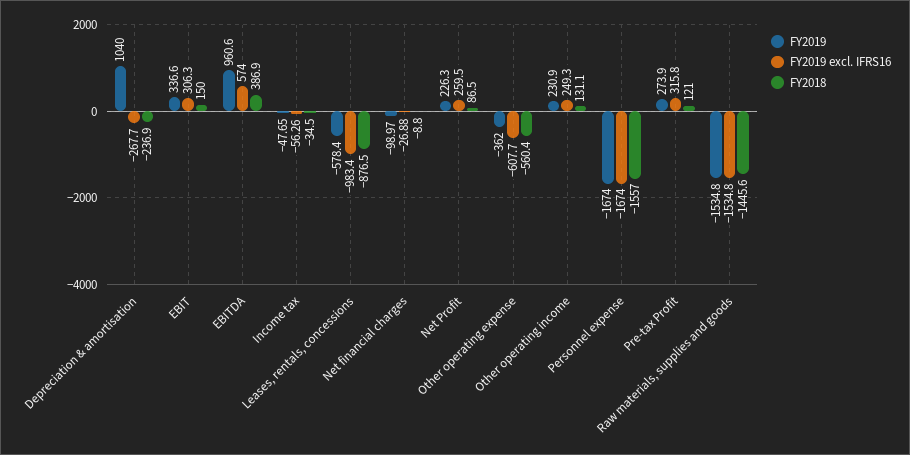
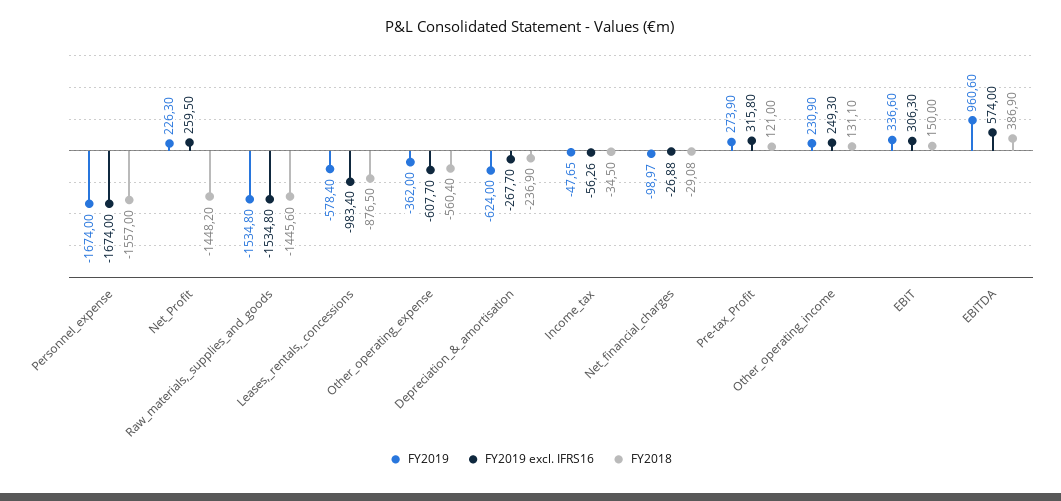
FY2019, Depreciation & amortisation: 1040 -> -624
FY2018, Net financial charges: -8.8 -> -29.08
FY2018, Net Profit: 86.5 -> -1448.2

